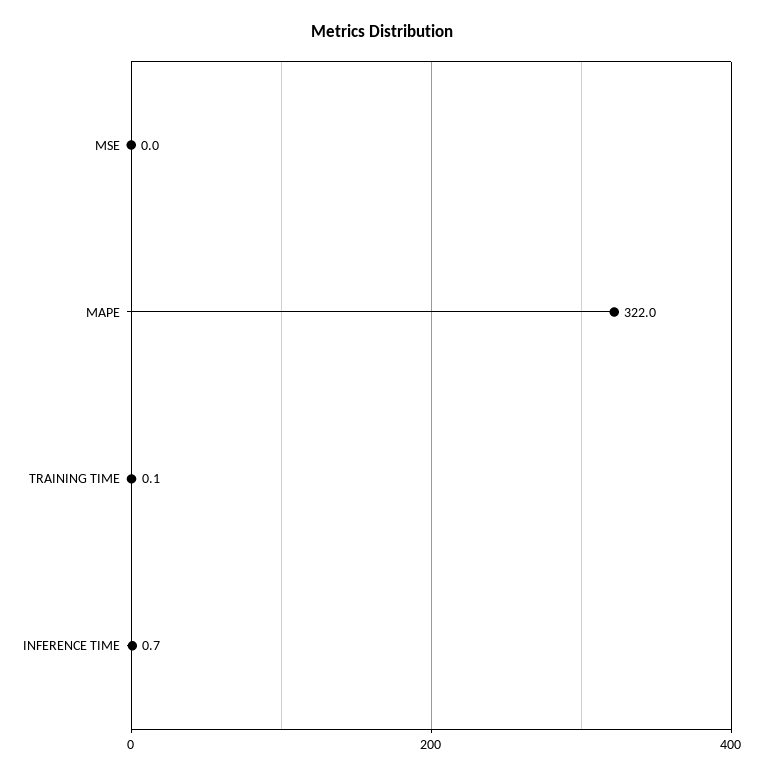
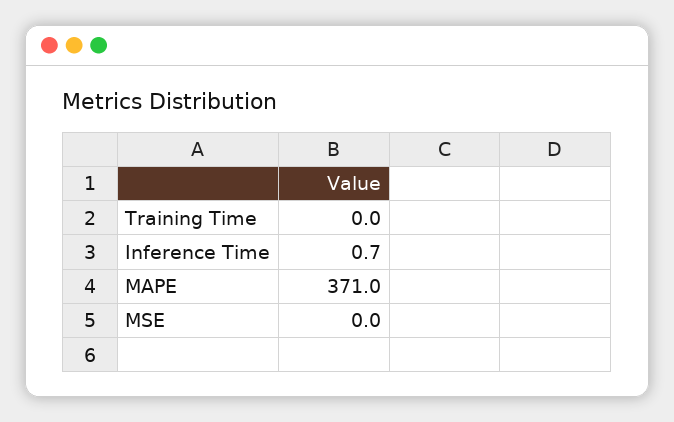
MAPE: 322 -> 371
TRAINING TIME: 0.1 -> 0

